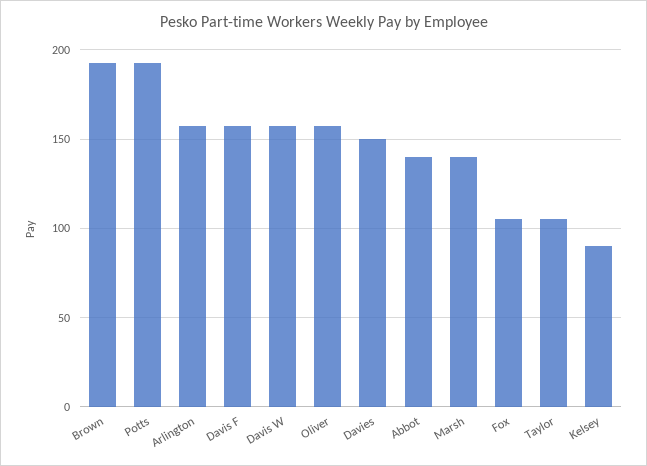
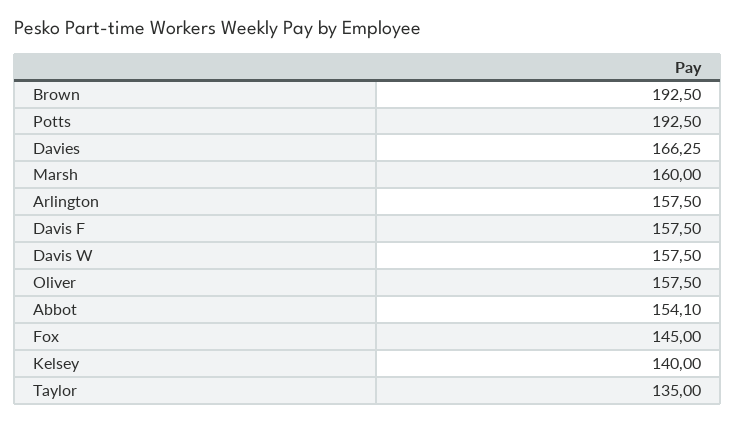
Davies: 150 -> 166.25
Abbot: 140 -> 154.1
Marsh: 140 -> 160
Fox: 105 -> 145
Taylor: 105 -> 135
Kelsey: 90 -> 140

